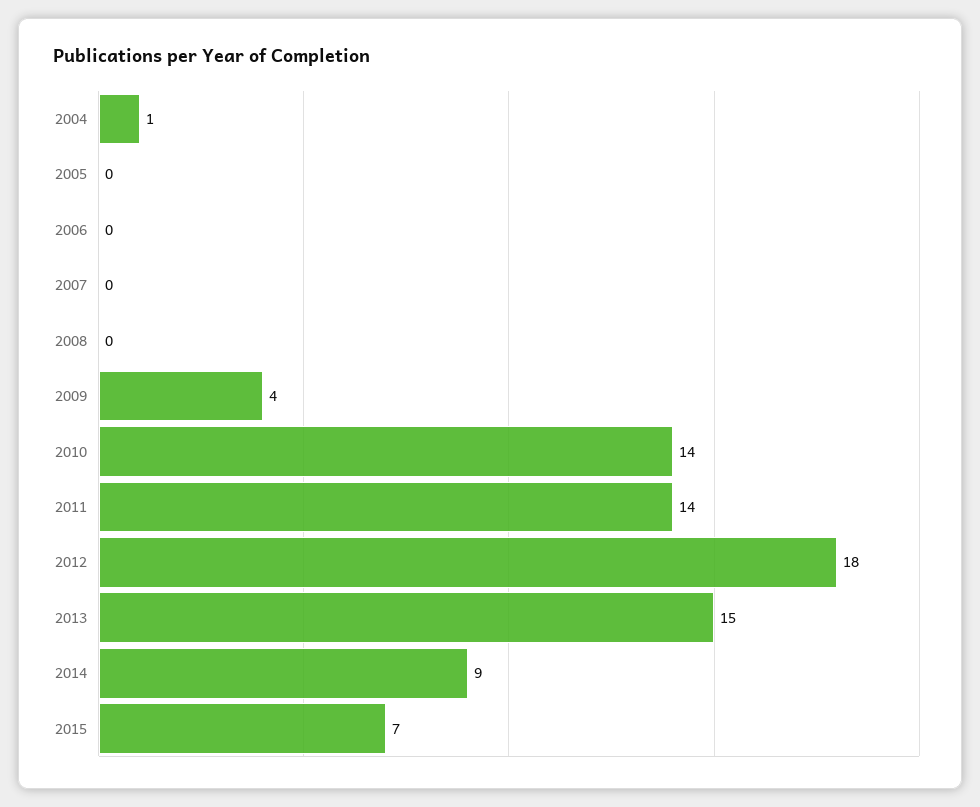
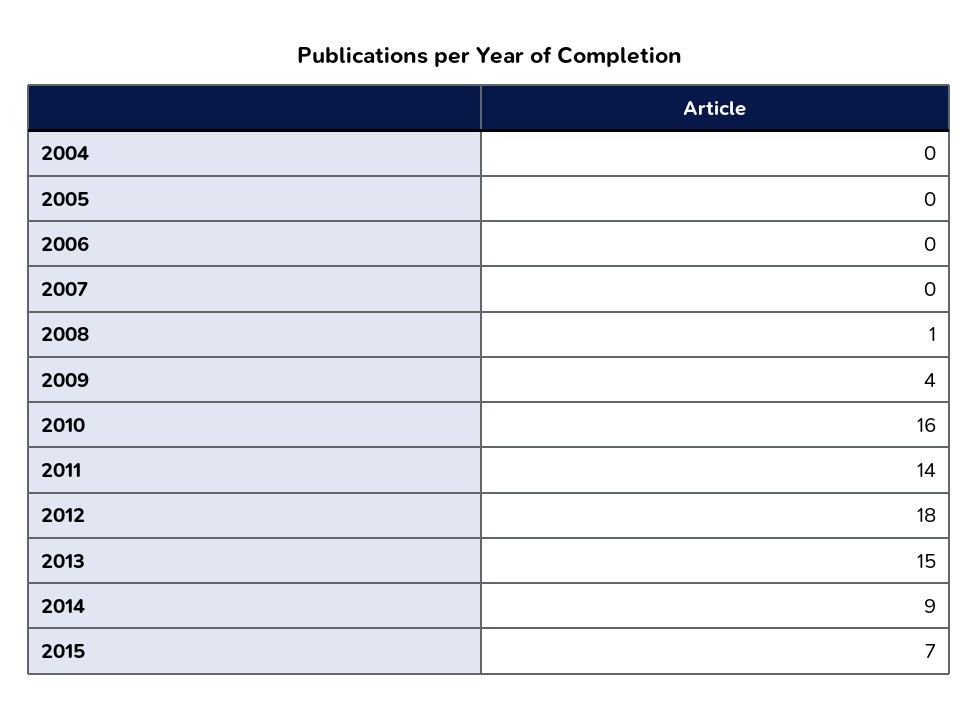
2004: 1 -> 0
2008: 0 -> 1
2010: 14 -> 16

